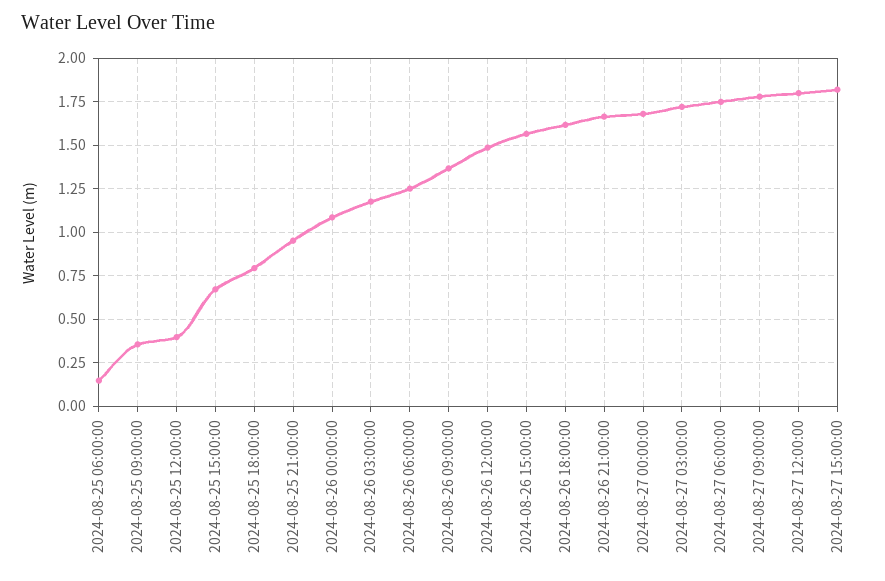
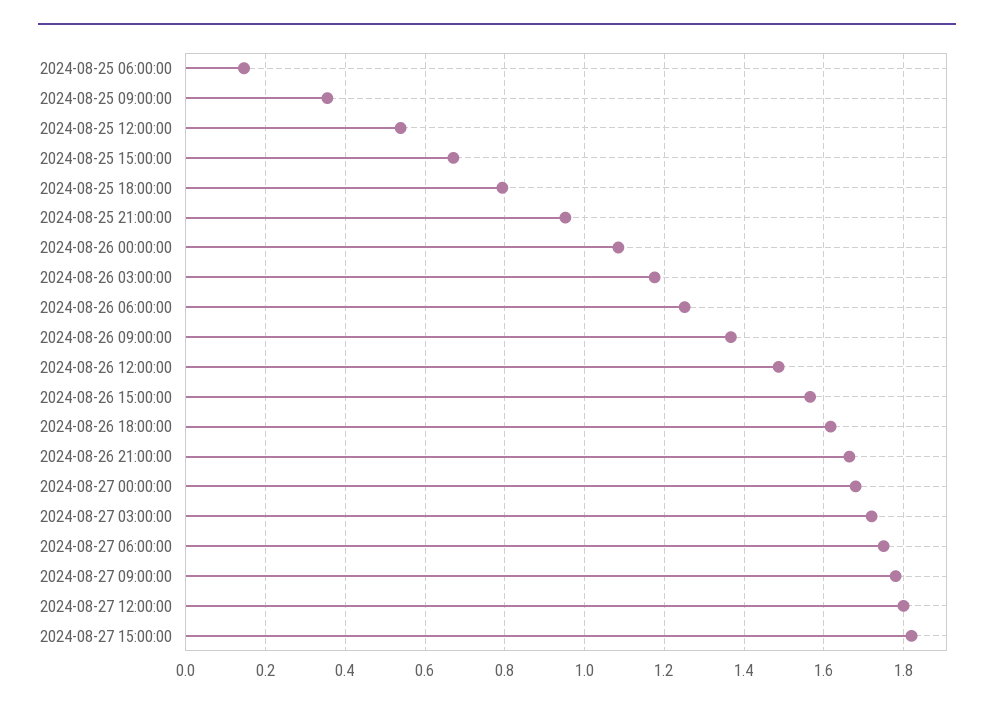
2024-08-25 12:00:00: 0.4 -> 0.54

